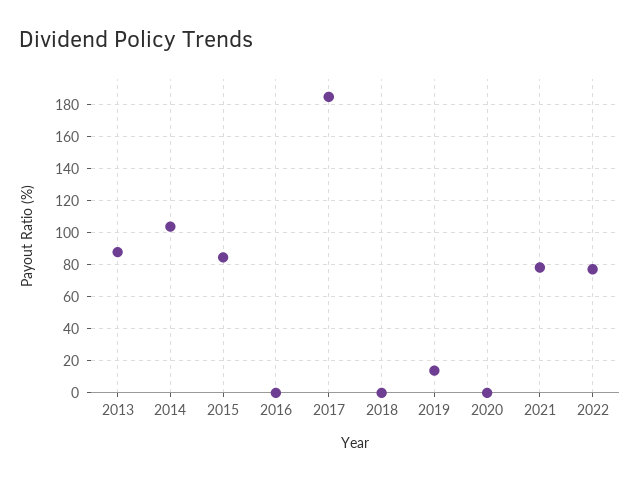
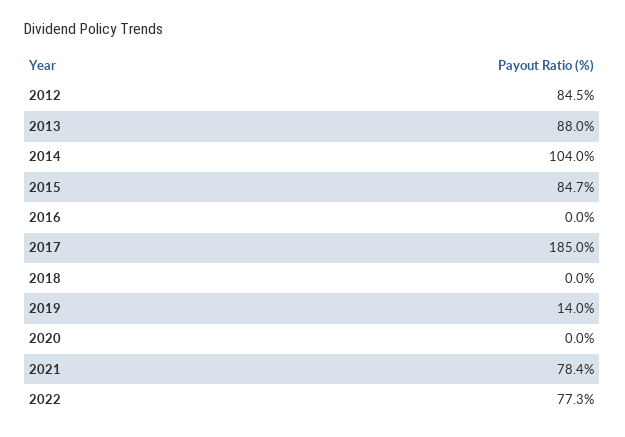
2012: none -> 84.5

